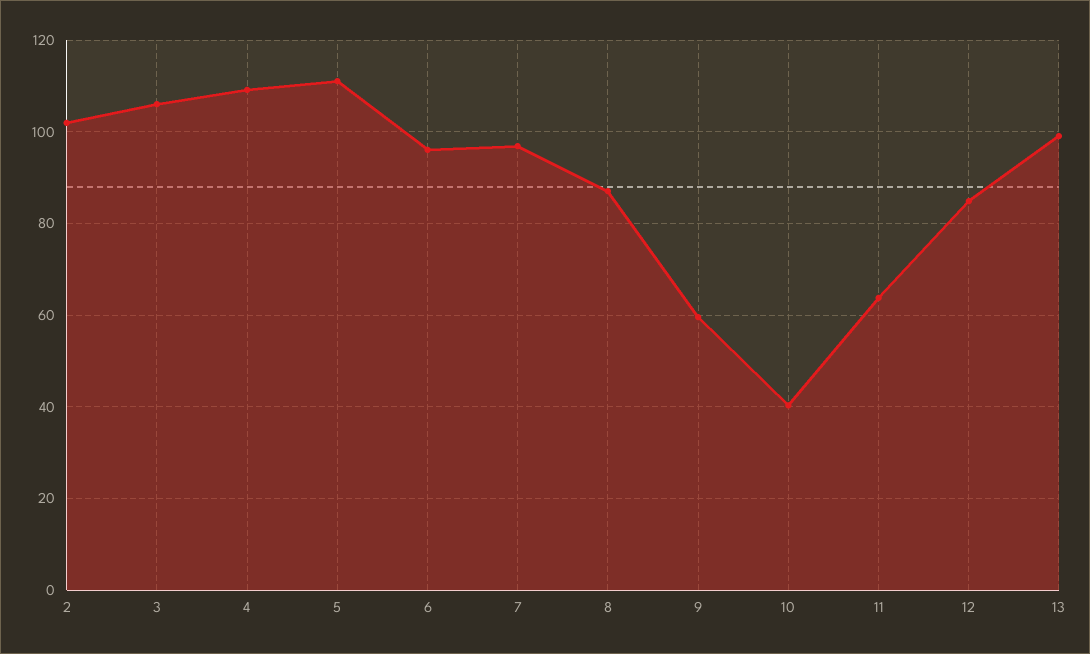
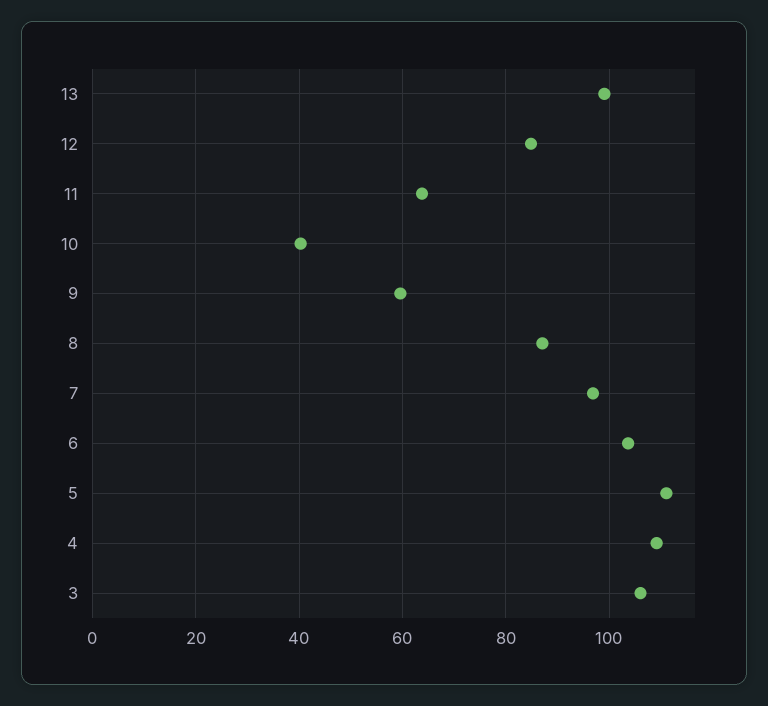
2: 102 -> none
6: 96 -> 104

